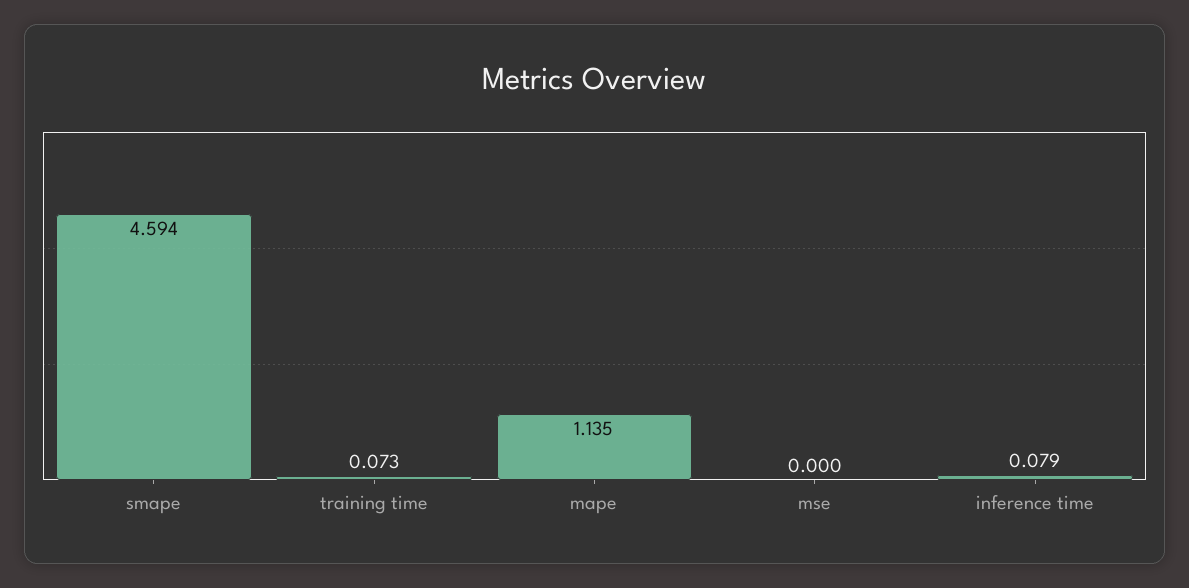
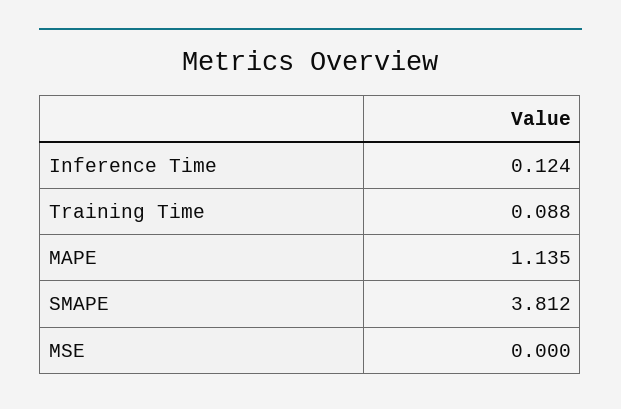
smape: 4.594 -> 3.812
training time: 0.073 -> 0.088
inference time: 0.079 -> 0.124

